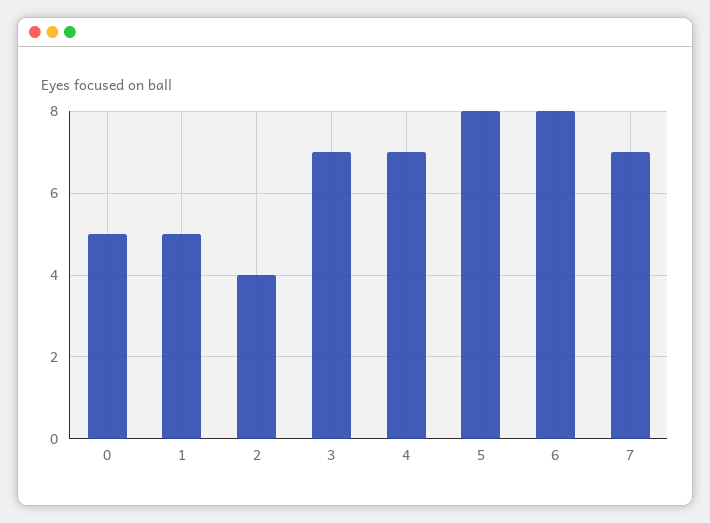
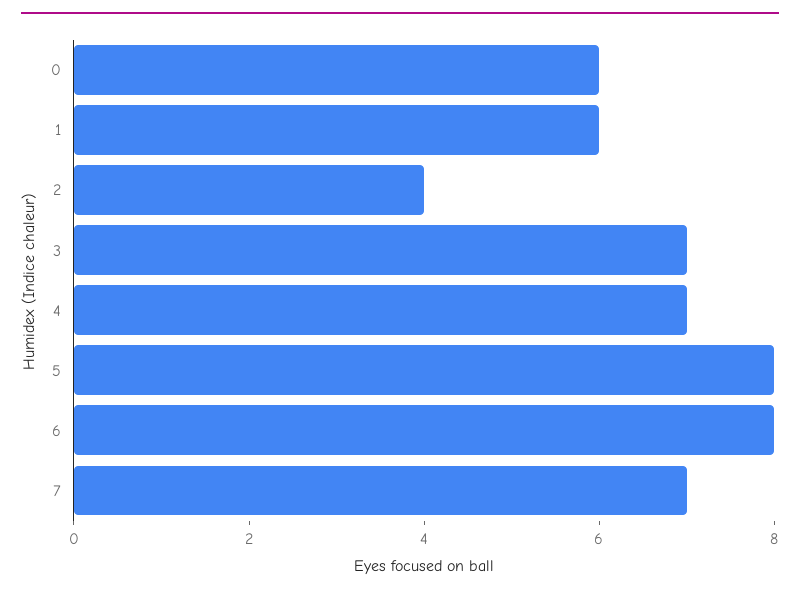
0: 5 -> 6
1: 5 -> 6

